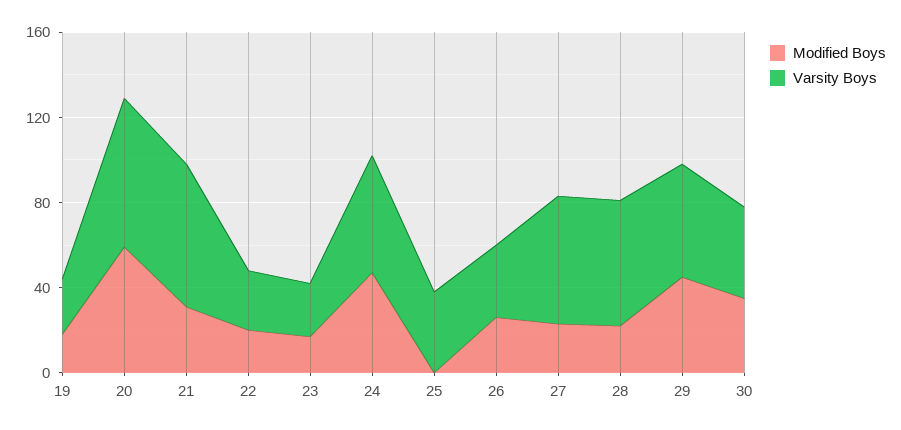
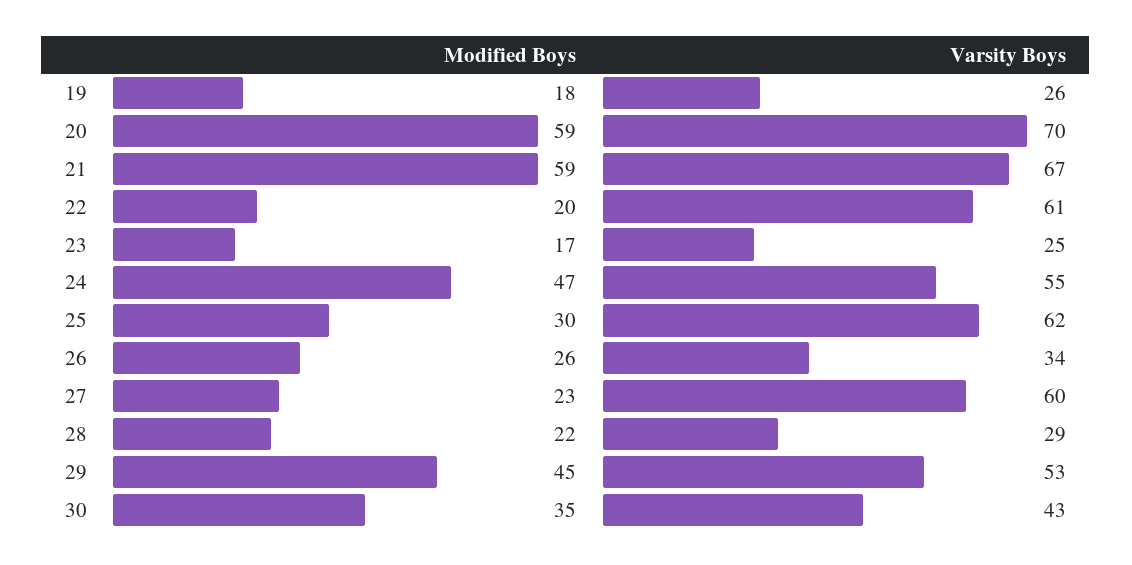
Modified Boys, 21: 30 -> 59
Varsity Boys, 22: 30 -> 61
Modified Boys, 25: 0 -> 30
Varsity Boys, 25: 40 -> 62
Varsity Boys, 28: 60 -> 29

